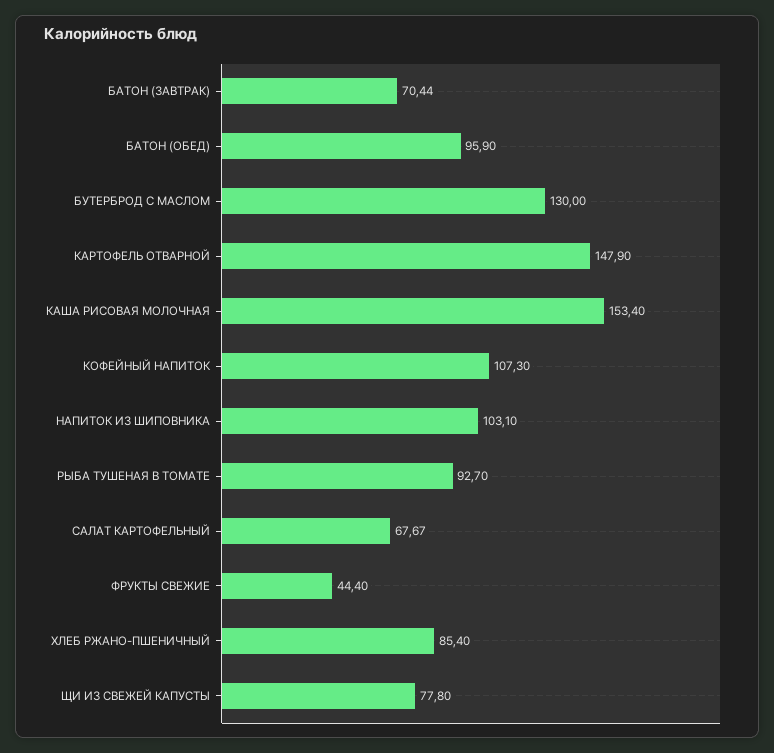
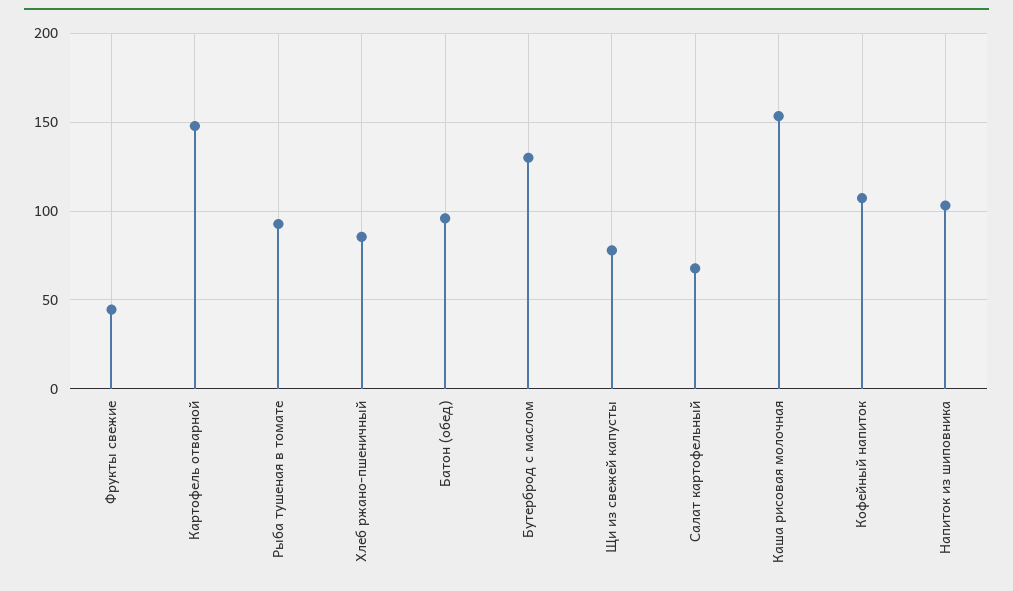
БАТОН (ЗАВТРАК): 70.44 -> none

